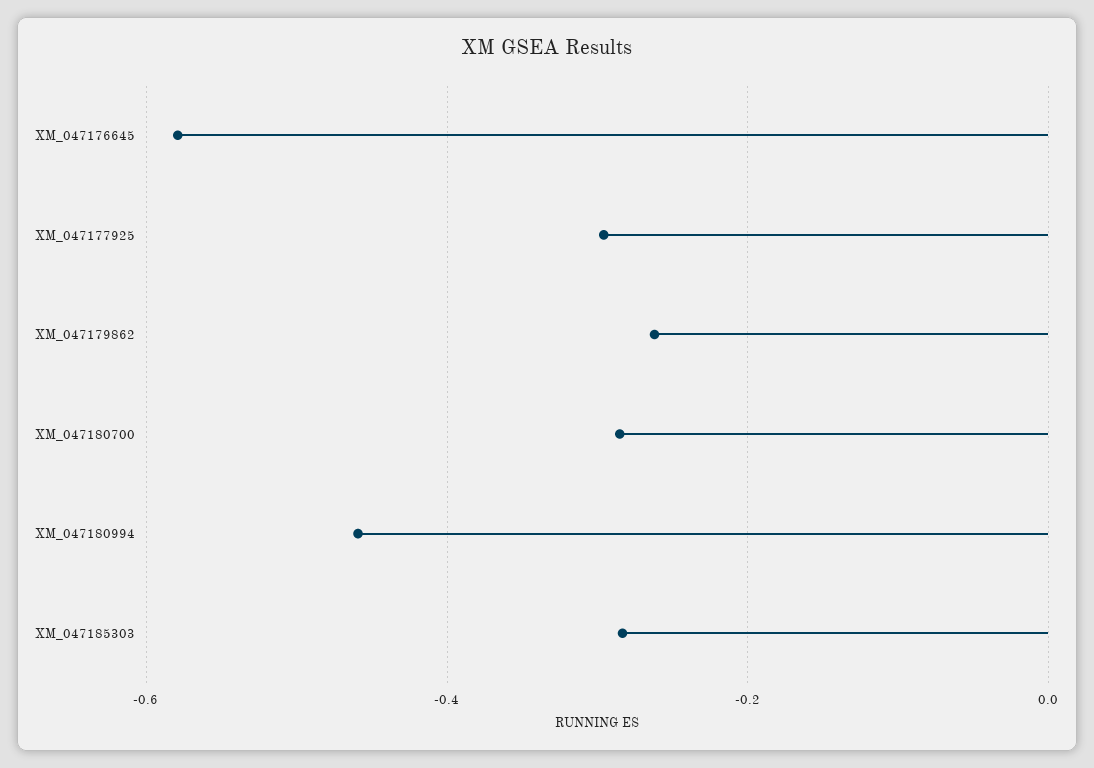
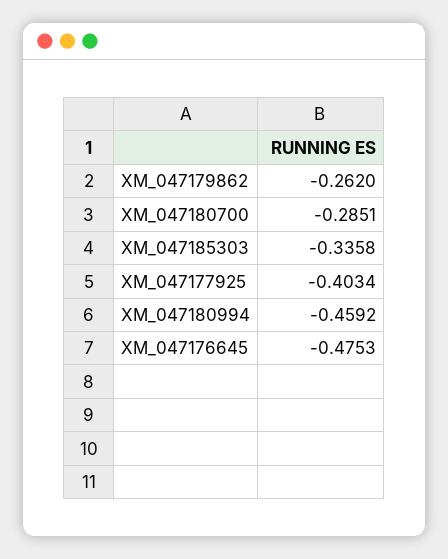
XM_047176645: -0.58 -> -0.4753
XM_047177925: -0.3 -> -0.4034
XM_047185303: -0.28 -> -0.3358

